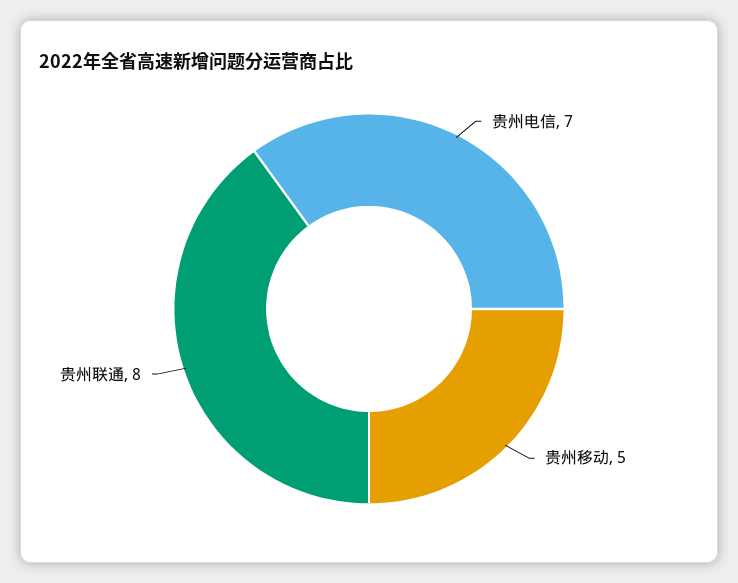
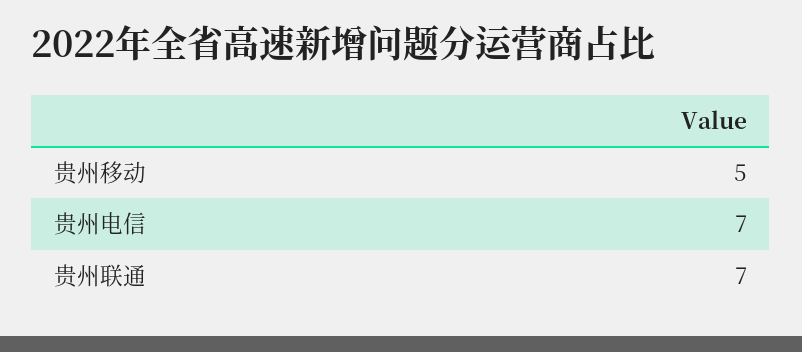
贵州联通: 8 -> 7

